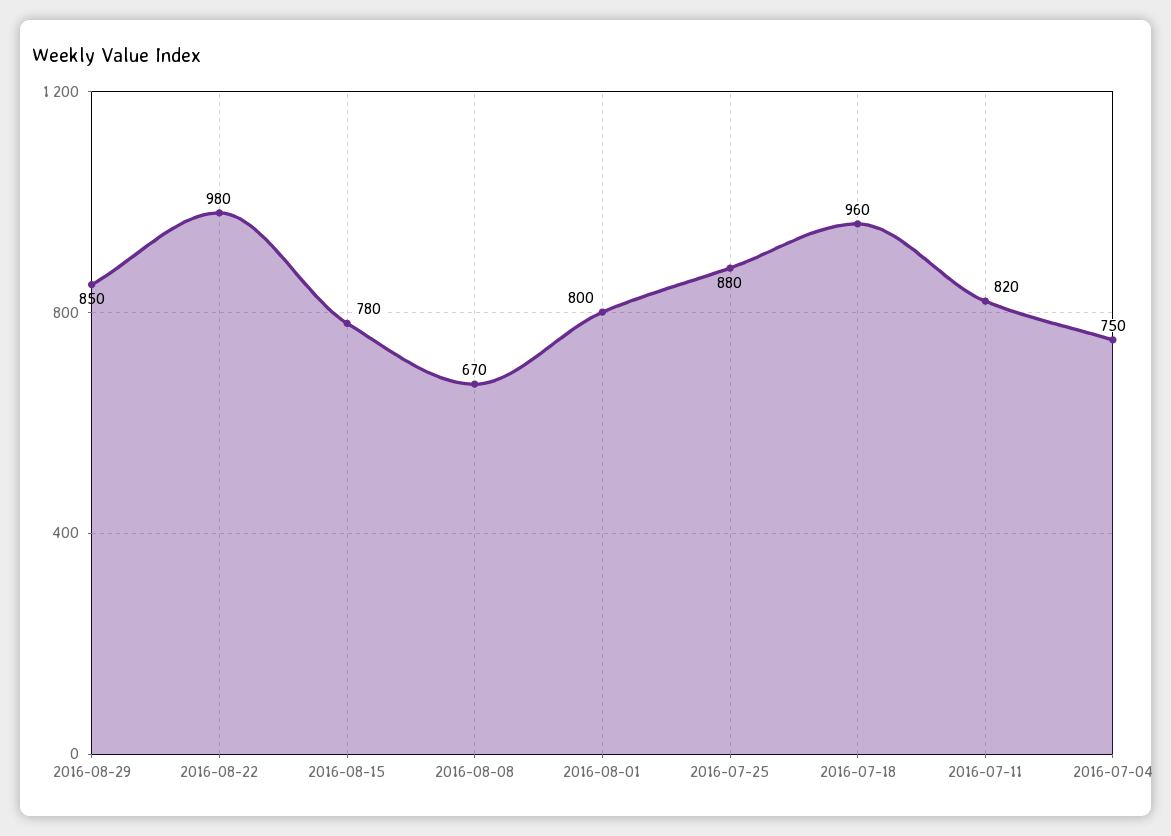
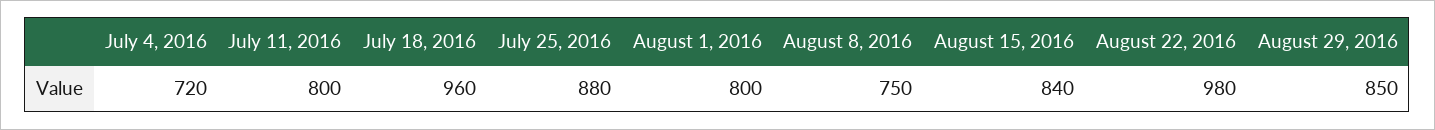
2016-08-15: 780 -> 840
2016-08-08: 670 -> 750
2016-07-11: 820 -> 800
2016-07-04: 750 -> 720

